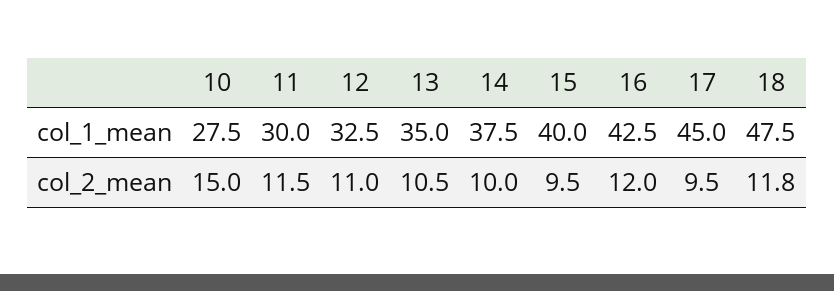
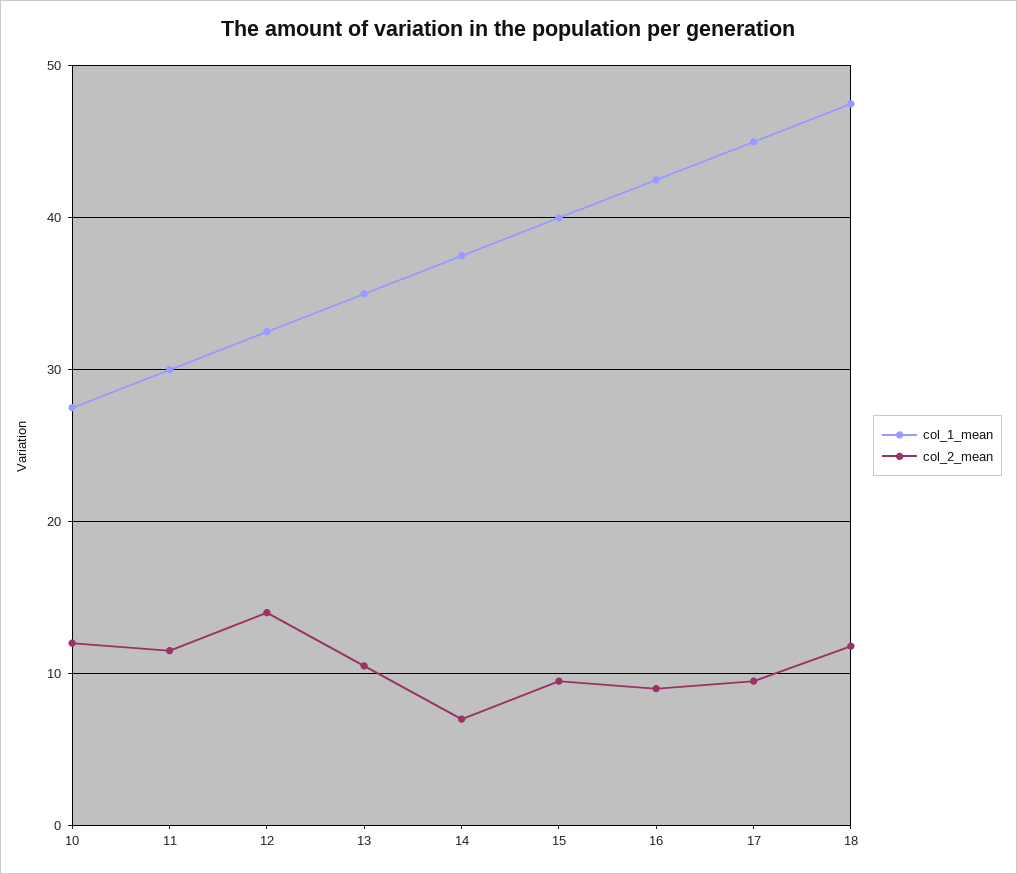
col_2_mean, 10: 15 -> 12
col_2_mean, 12: 11 -> 14
col_2_mean, 14: 10 -> 7
col_2_mean, 16: 12 -> 9

